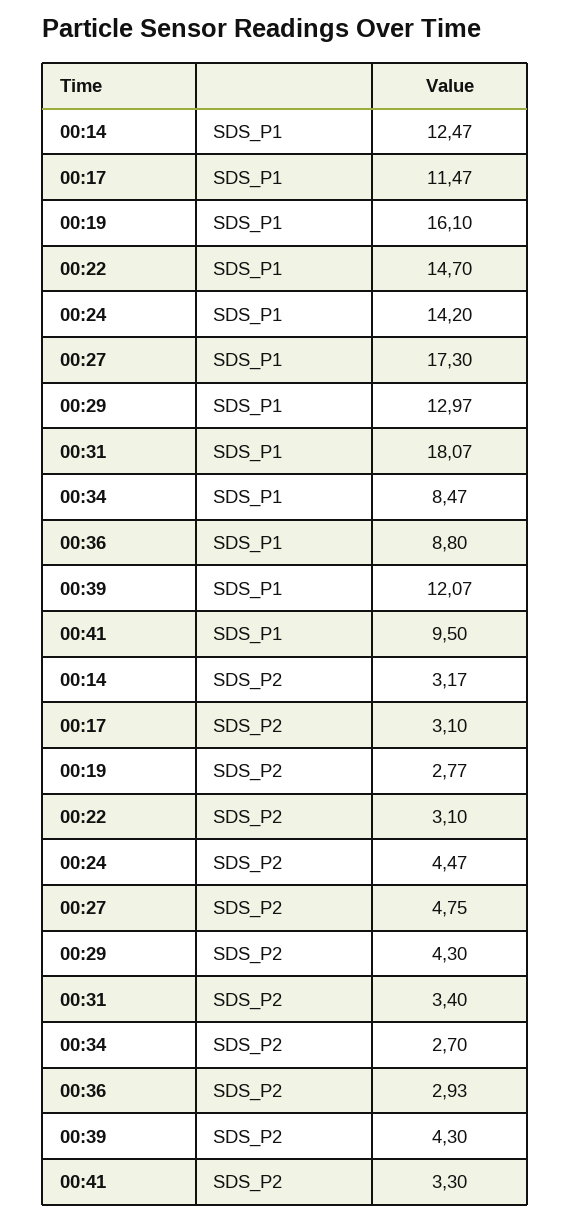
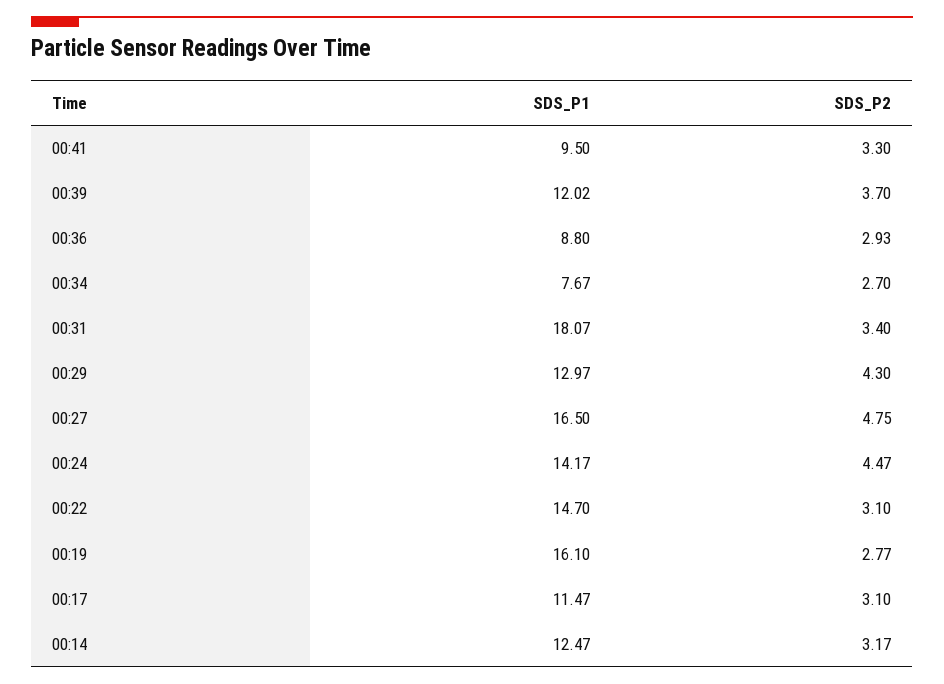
00:24, SDS_P1: 14.2 -> 14.17
00:27, SDS_P1: 17.3 -> 16.5
00:34, SDS_P1: 8.47 -> 7.67
00:39, SDS_P1: 12.07 -> 12.02
00:39, SDS_P2: 4.3 -> 3.7

